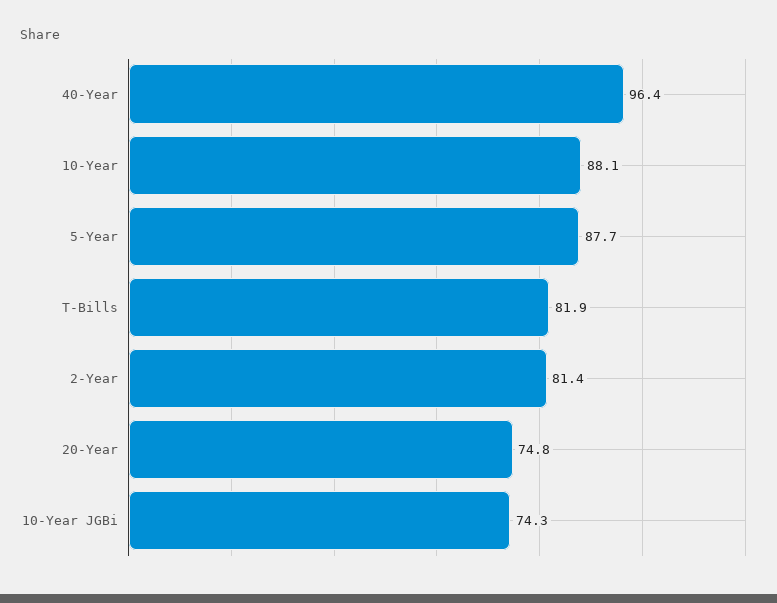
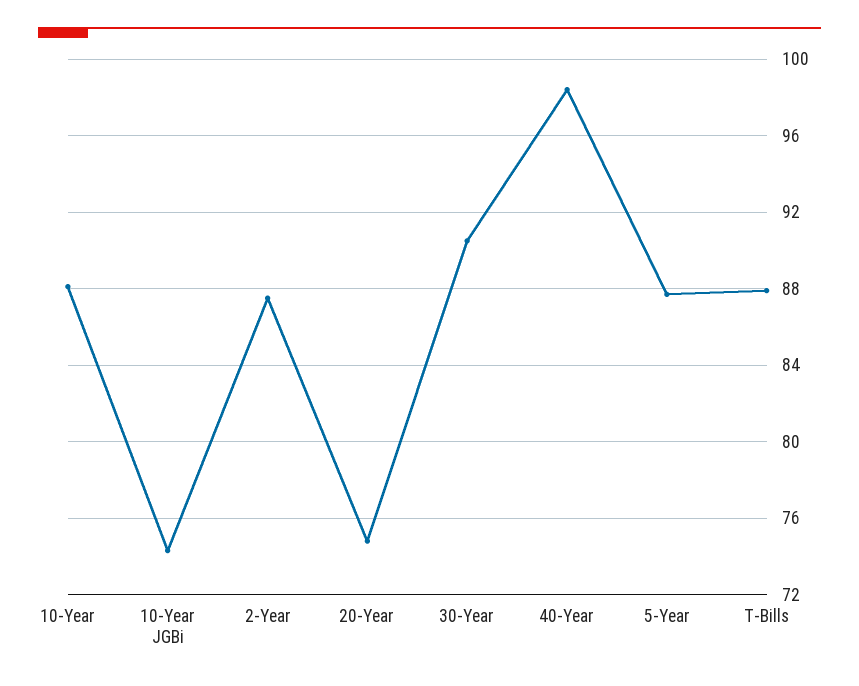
40-Year: 96.4 -> 98.5
T-Bills: 81.9 -> 88
2-Year: 81.4 -> 87.5
30-Year: none -> 90.5

